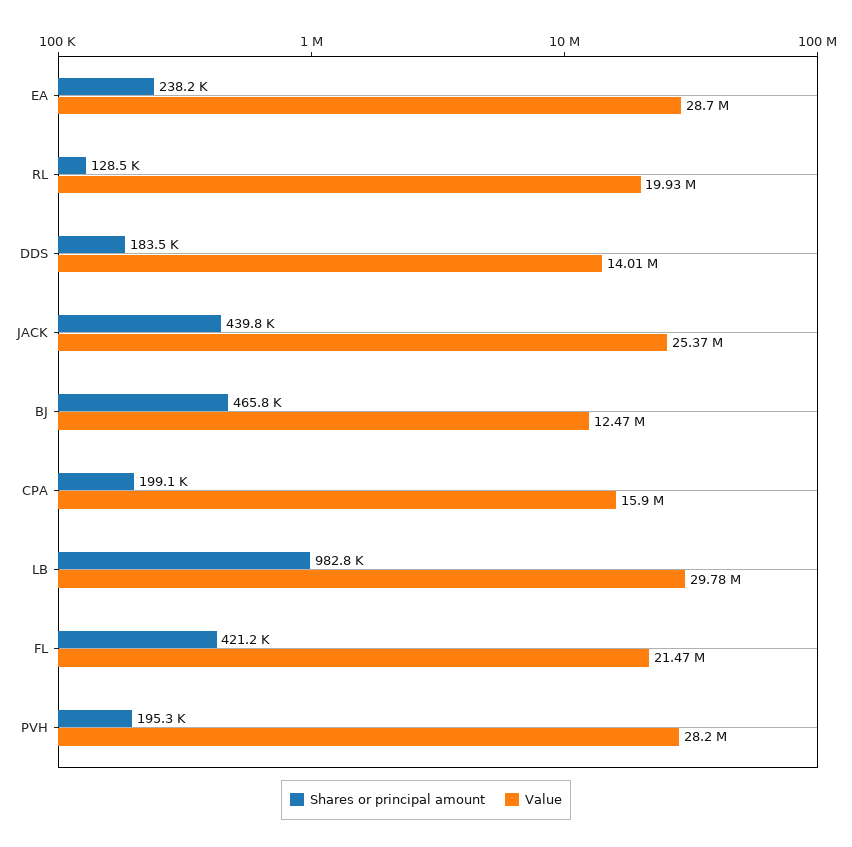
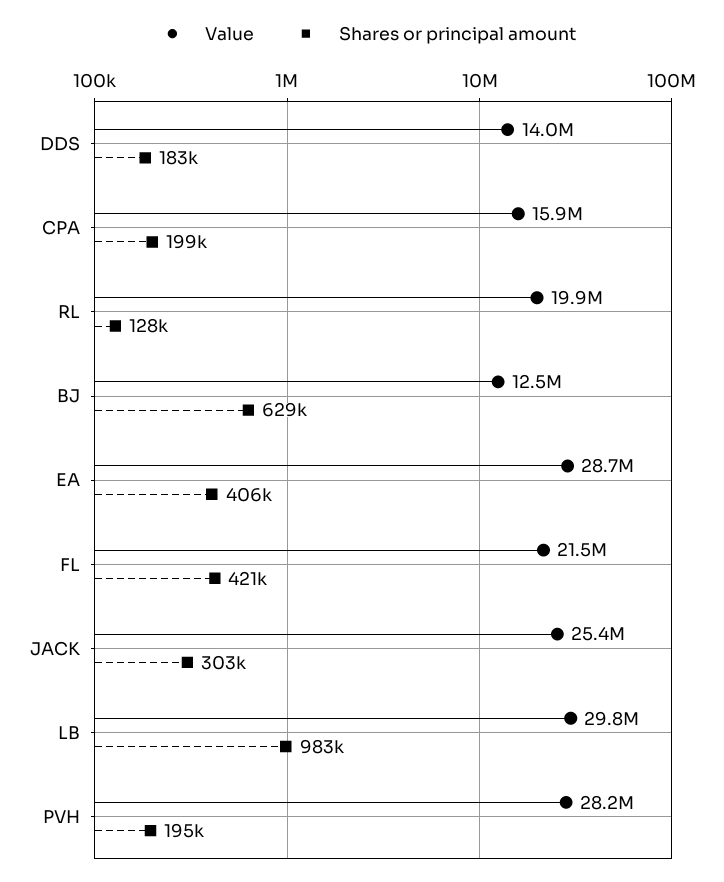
Shares or principal amount, EA: 238200 -> 406000
Shares or principal amount, JACK: 439800 -> 303000
Shares or principal amount, BJ: 465800 -> 629000

